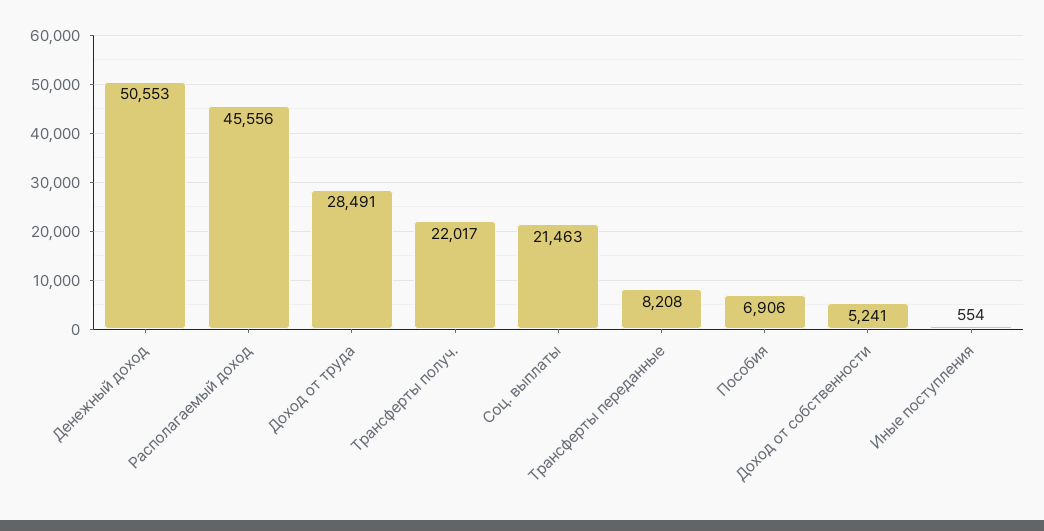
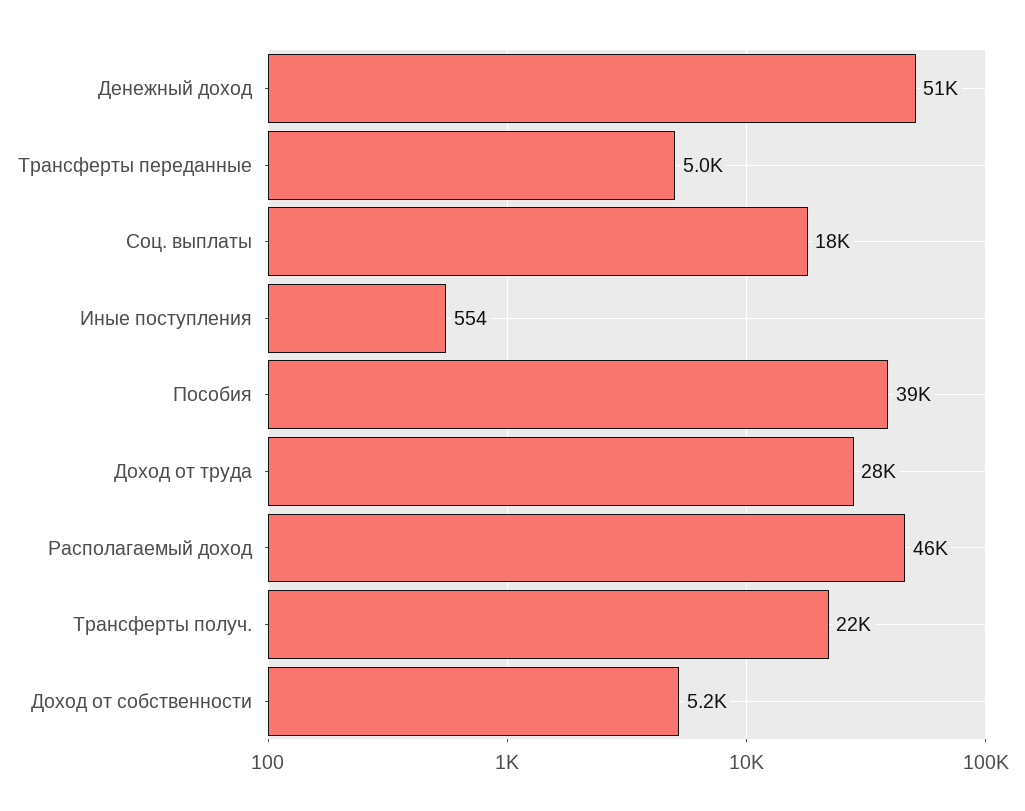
Соц. выплаты: 21463 -> 18000
Трансферты переданные: 8208 -> 5000
Пособия: 6906 -> 39000

